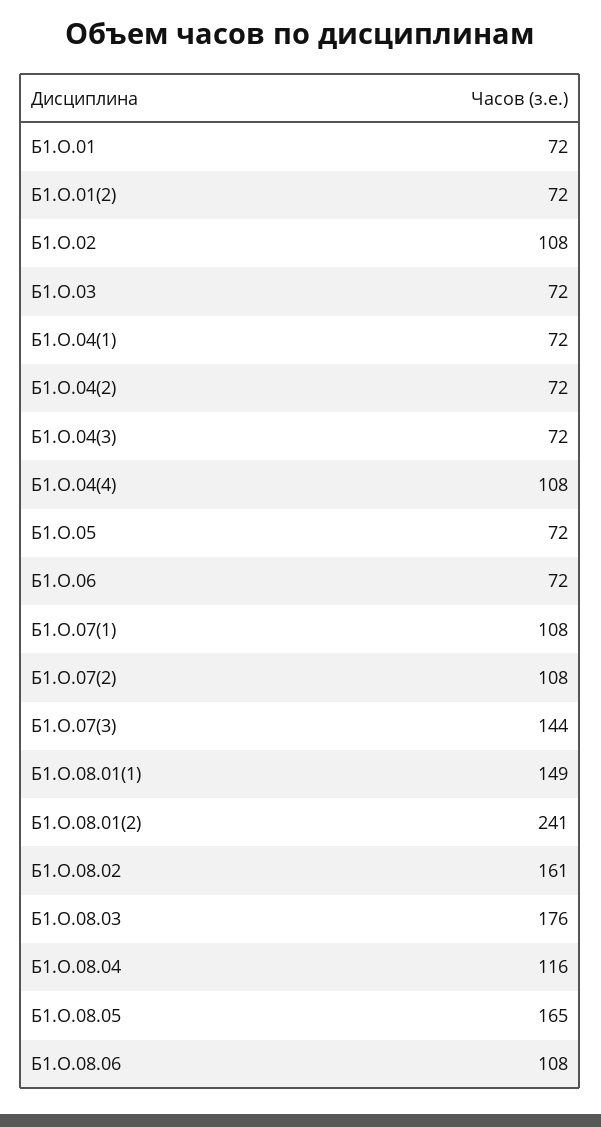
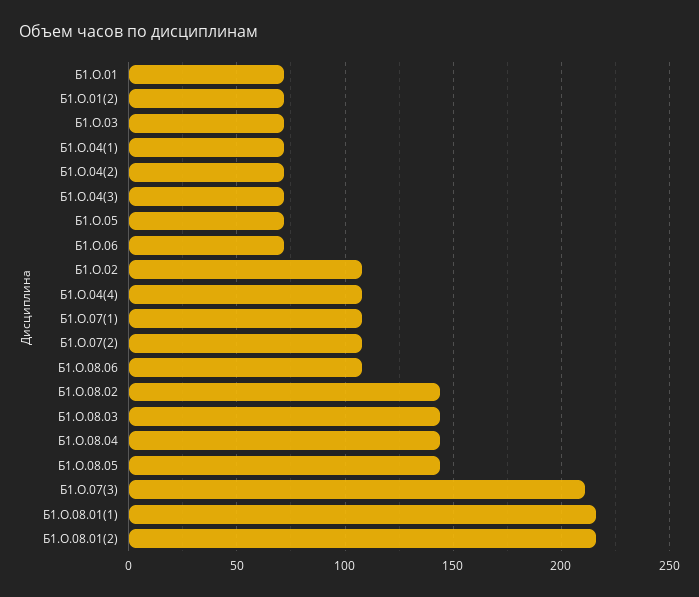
Б1.О.07(3): 144 -> 210
Б1.О.08.01(1): 149 -> 215
Б1.О.08.01(2): 241 -> 215
Б1.О.08.02: 161 -> 145
Б1.О.08.03: 176 -> 145
Б1.О.08.04: 116 -> 145
Б1.О.08.05: 165 -> 145

